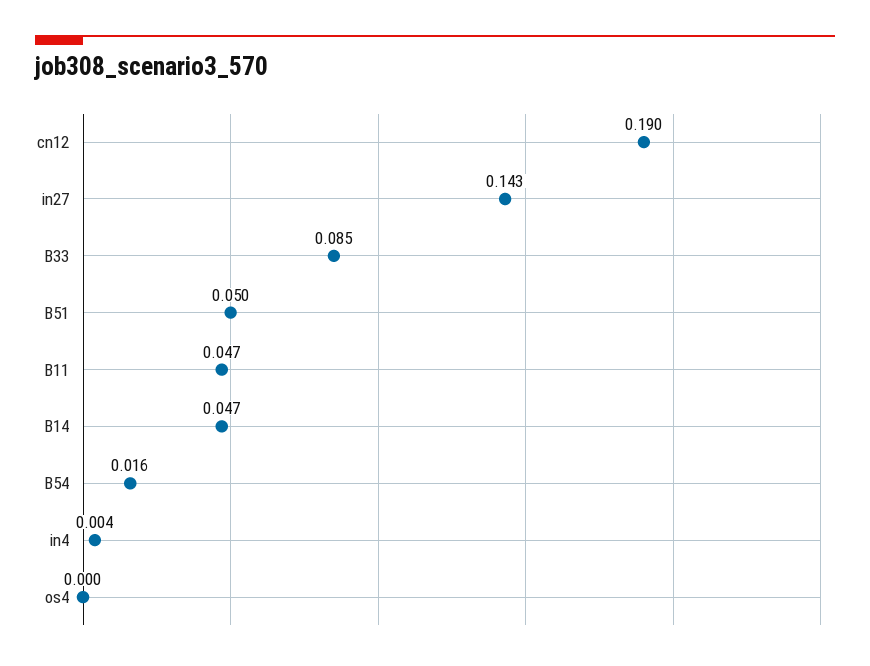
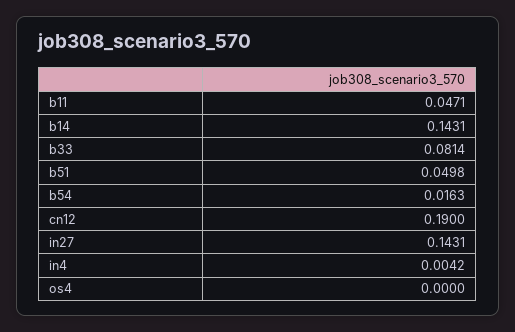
B33: 0.085 -> 0.0814
B14: 0.047 -> 0.1431

